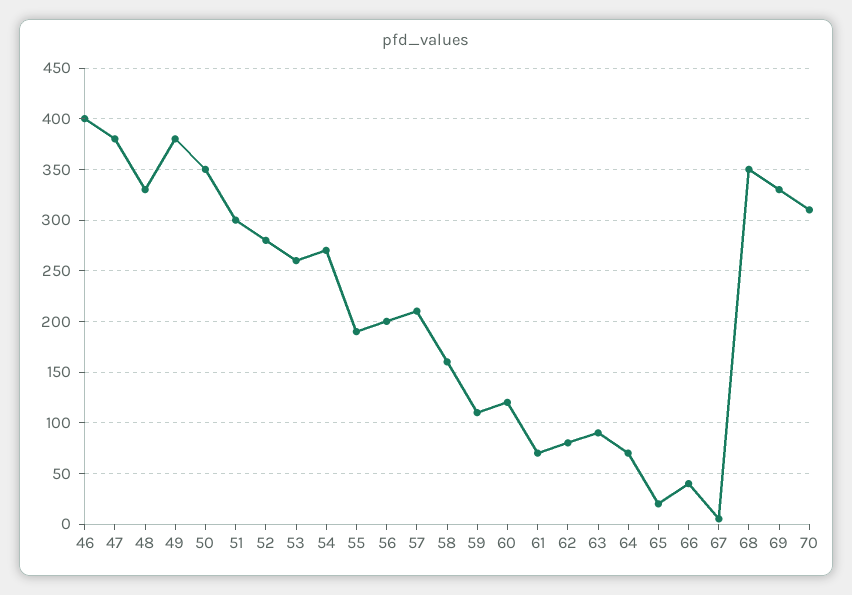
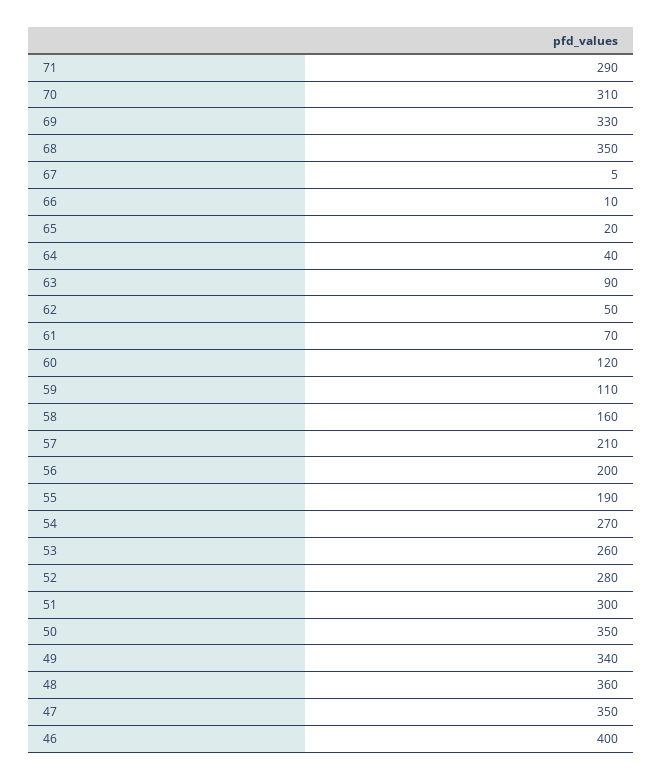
47: 380 -> 350
48: 330 -> 360
49: 380 -> 340
62: 80 -> 50
64: 70 -> 40
66: 40 -> 10
71: none -> 290

